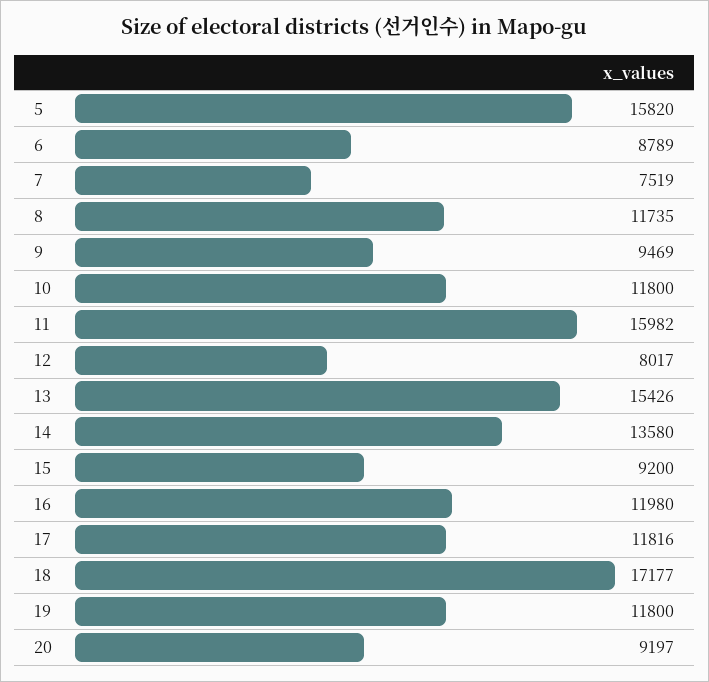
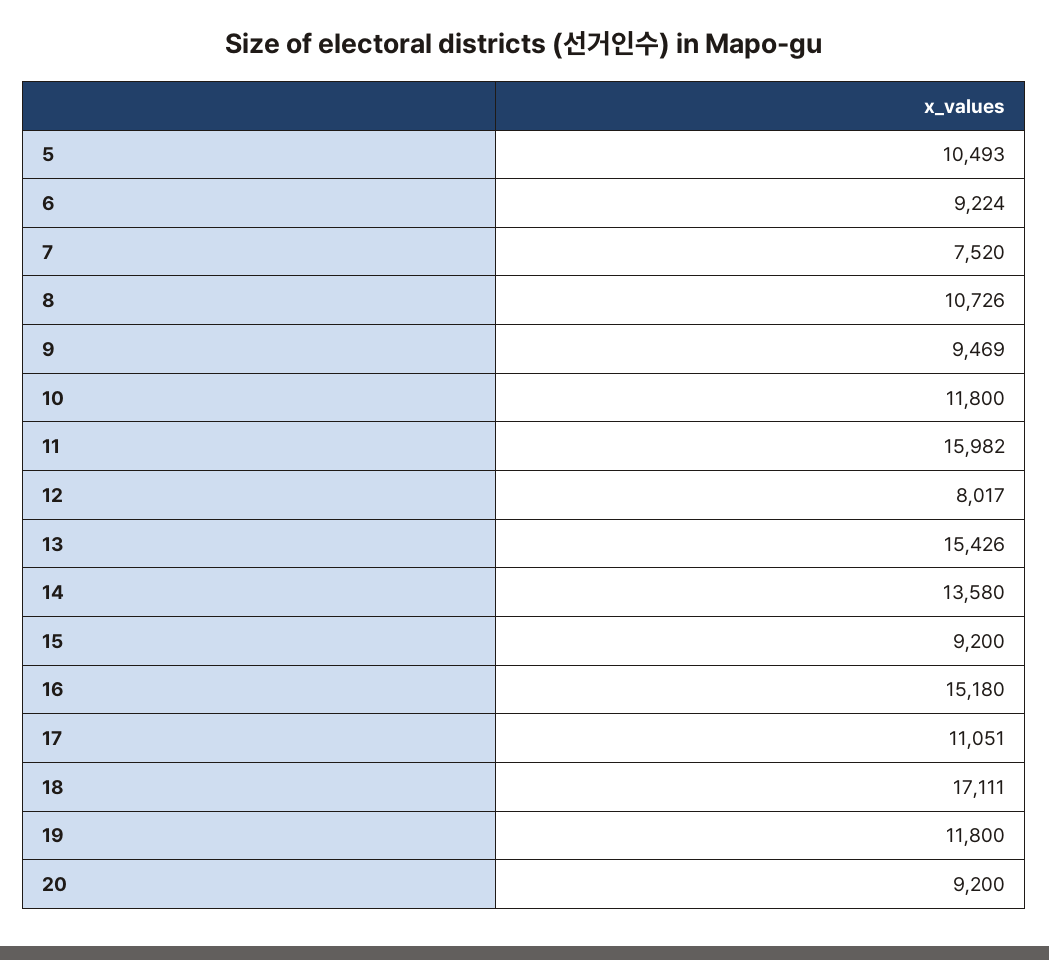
5: 15820 -> 10493
6: 8789 -> 9224
7: 7519 -> 7520
8: 11735 -> 10726
16: 11980 -> 15180
17: 11816 -> 11051
18: 17177 -> 17111
20: 9197 -> 9200

